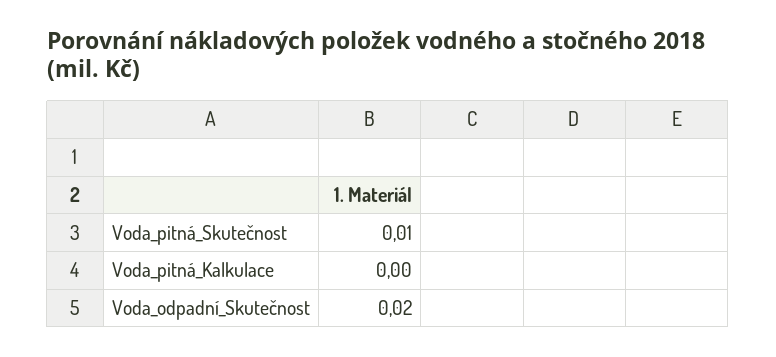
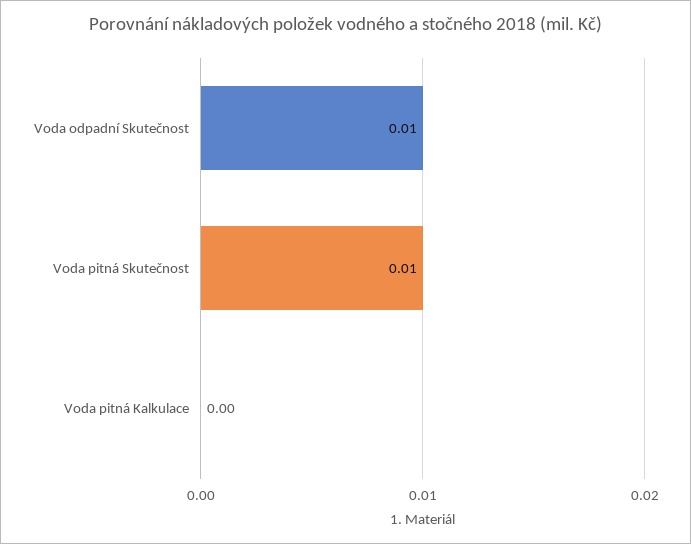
Voda_odpadní_Skutečnost: 0.02 -> 0.01

